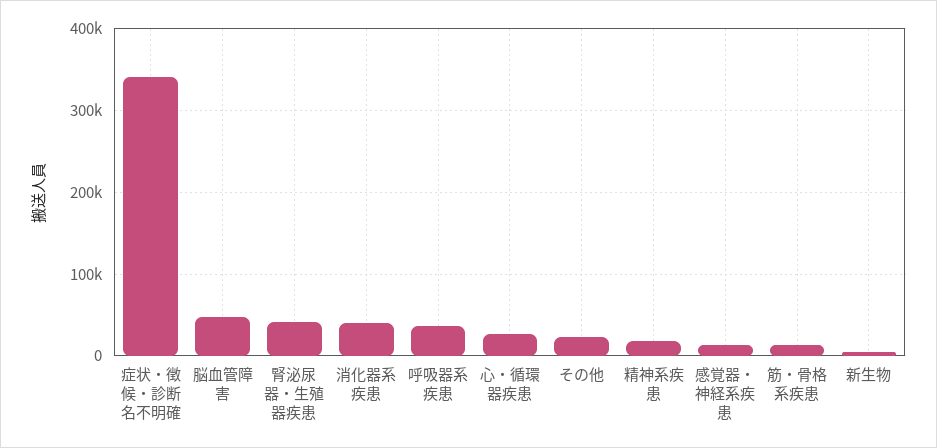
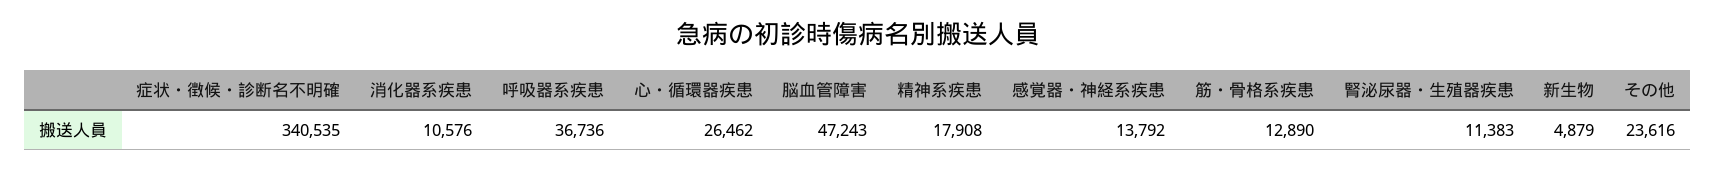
腎泌尿器・生殖器疾患: 40000 -> 11383
消化器系疾患: 40000 -> 10576

